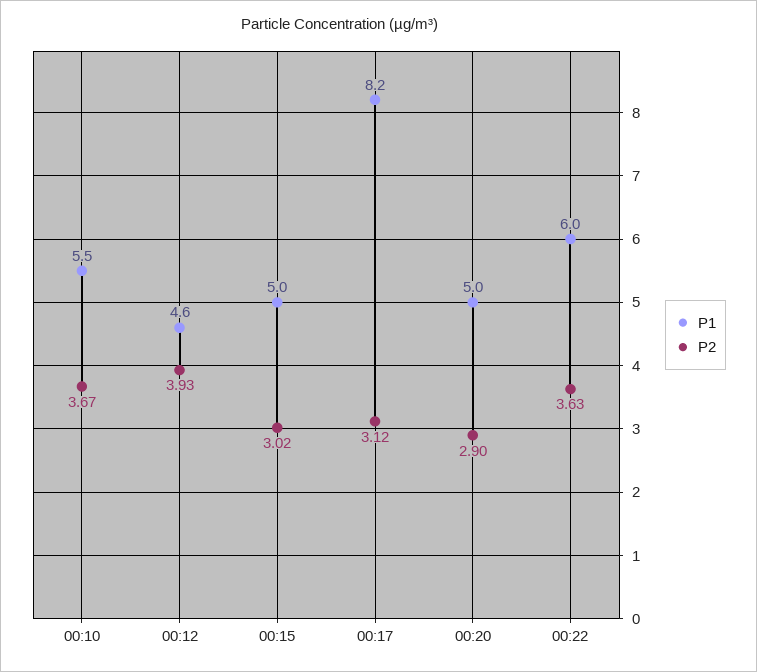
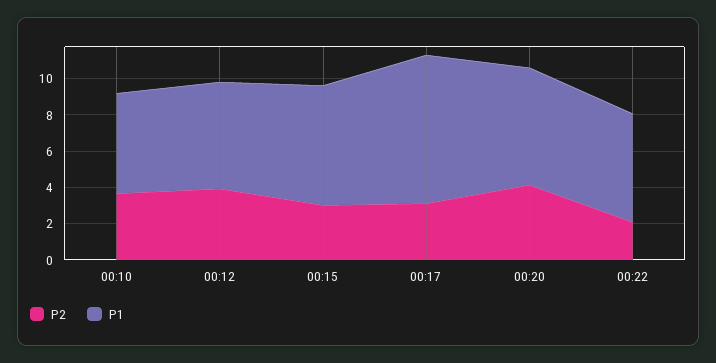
P1, 00:12: 4.6 -> 6
P1, 00:15: 5 -> 6.5
P1, 00:20: 5 -> 6.5
P2, 00:20: 2.9 -> 4
P2, 00:22: 3.63 -> 2

